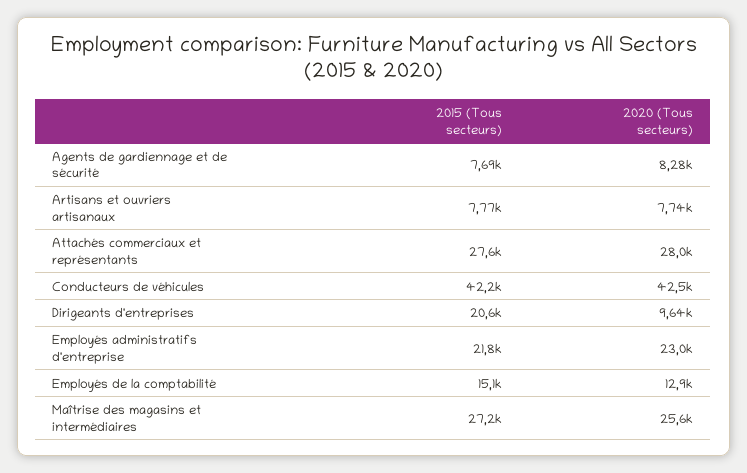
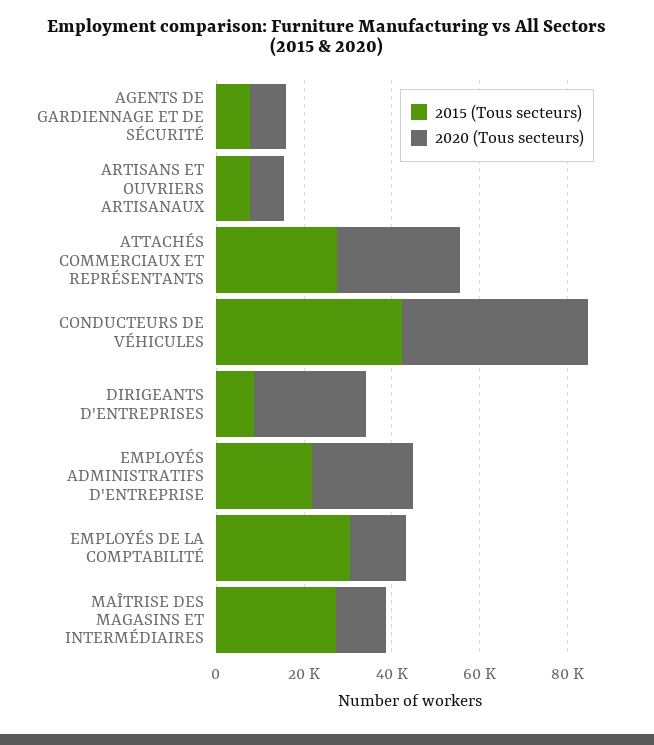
2015 (Tous secteurs), Dirigeants d'entreprises: 20600 -> 10000
2020 (Tous secteurs), Dirigeants d'entreprises: 9640 -> 25000
2015 (Tous secteurs), Employés de la comptabilité: 15100 -> 30000
2020 (Tous secteurs), Maîtrise des magasins et intermédiaires: 25600 -> 10000

